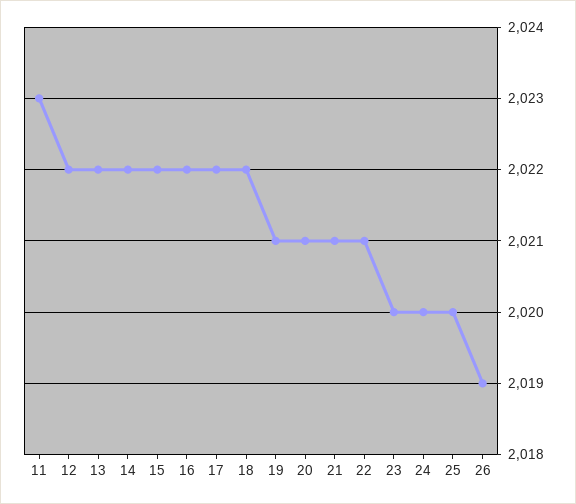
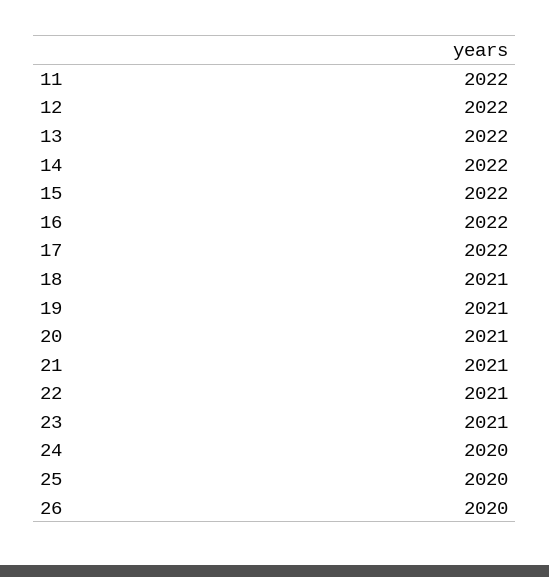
11: 2023 -> 2022
18: 2022 -> 2021
23: 2020 -> 2021
26: 2019 -> 2020

